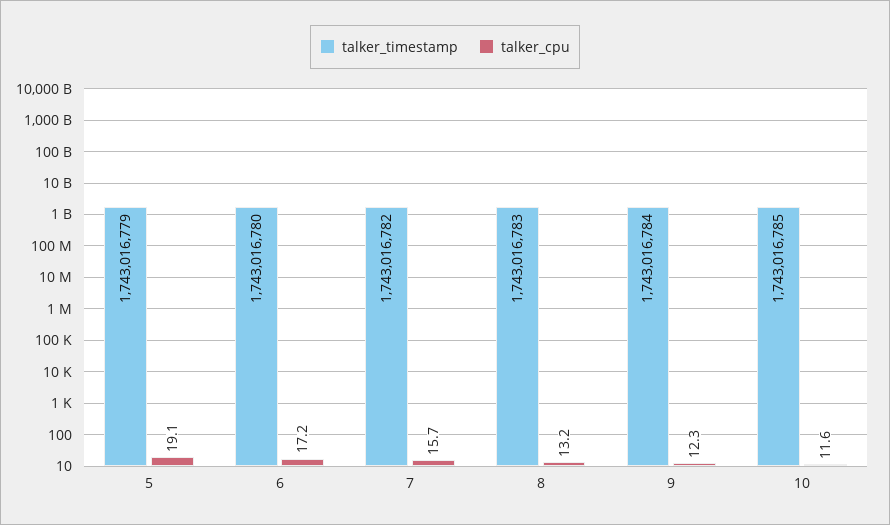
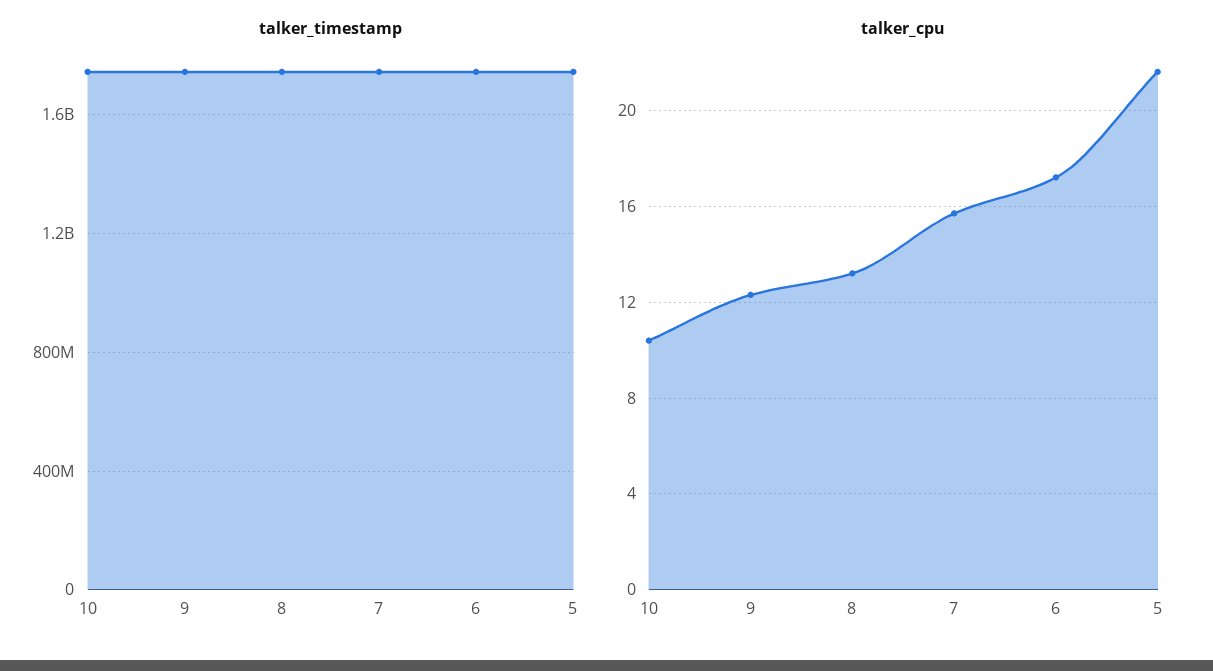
talker_cpu, 5: 19.1 -> 21.5
talker_cpu, 10: 11.6 -> 10.5

